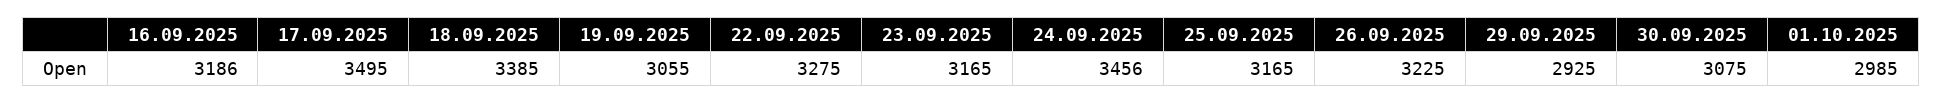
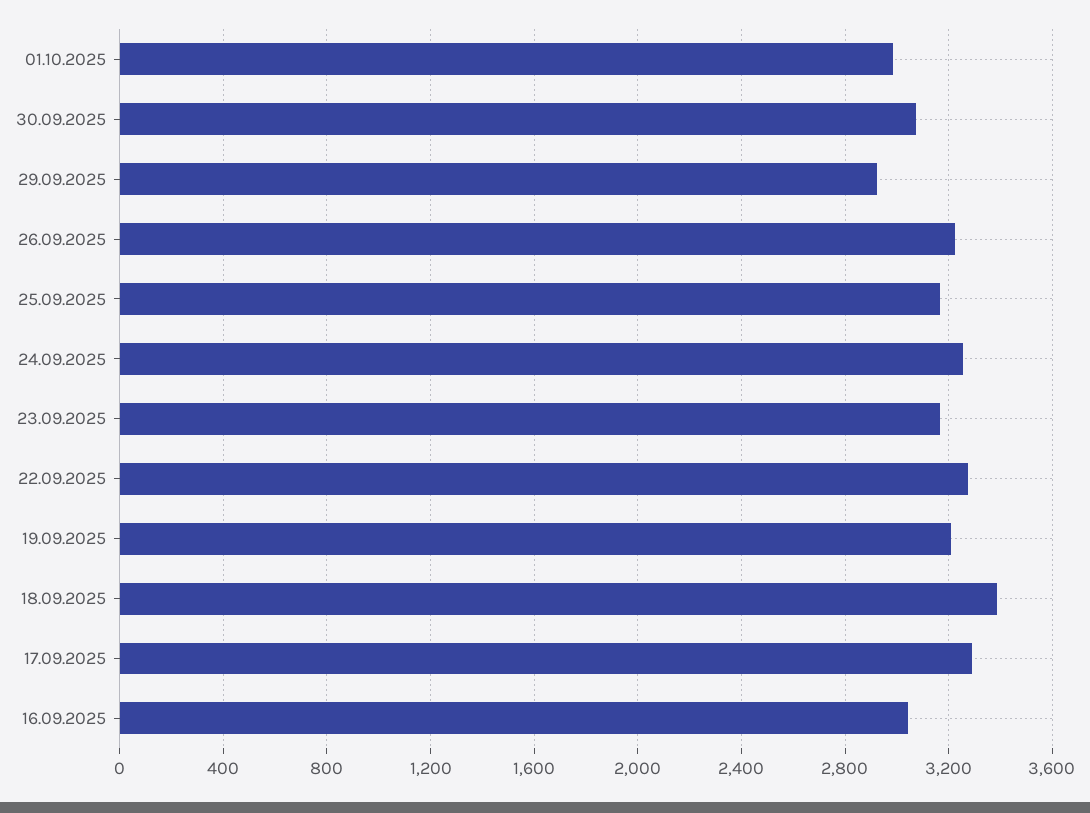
16.09.2025: 3186 -> 3050
17.09.2025: 3495 -> 3300
19.09.2025: 3055 -> 3200
24.09.2025: 3456 -> 3250

